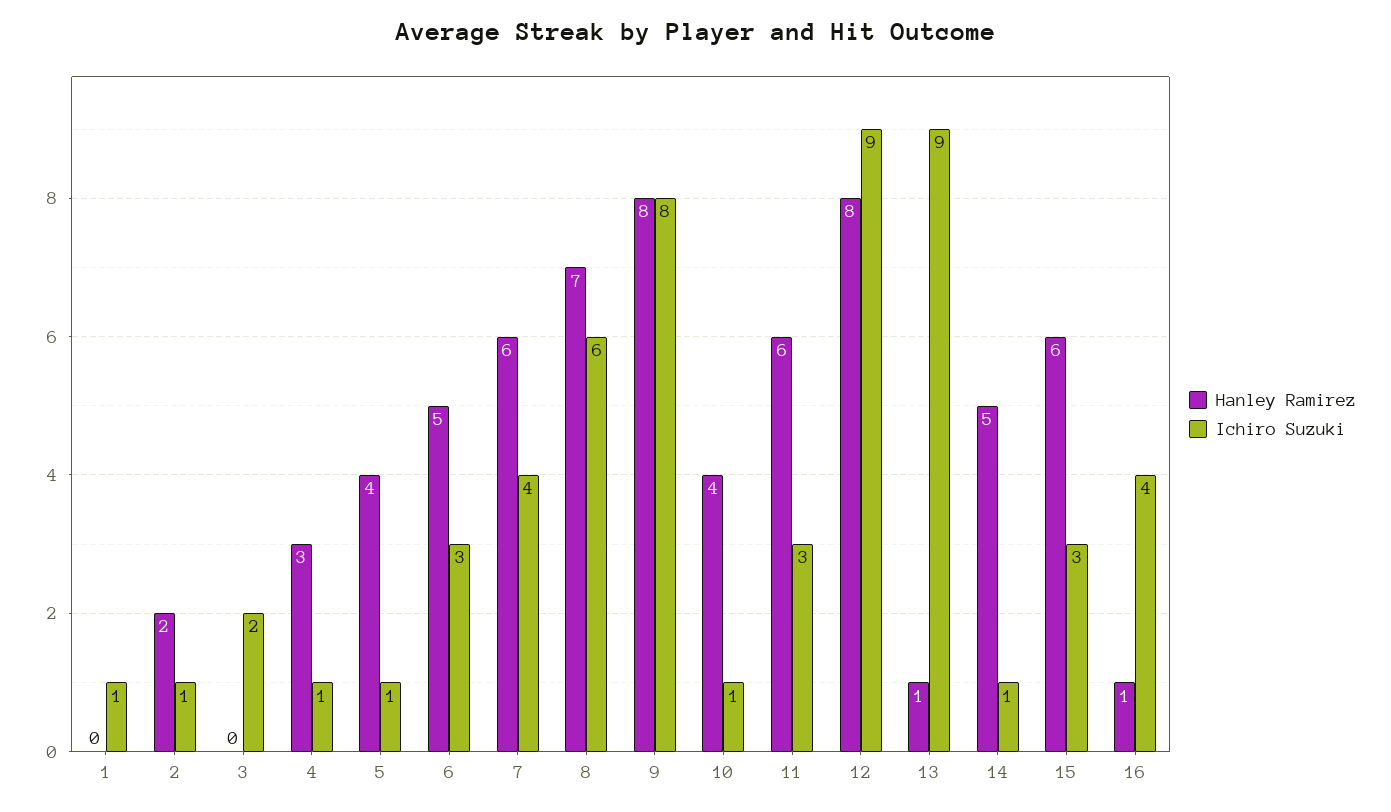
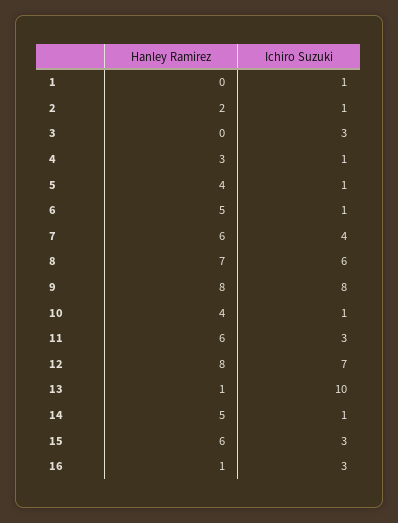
Ichiro Suzuki, 3: 2 -> 3
Ichiro Suzuki, 6: 3 -> 1
Ichiro Suzuki, 12: 9 -> 7
Ichiro Suzuki, 13: 9 -> 10
Ichiro Suzuki, 16: 4 -> 3

